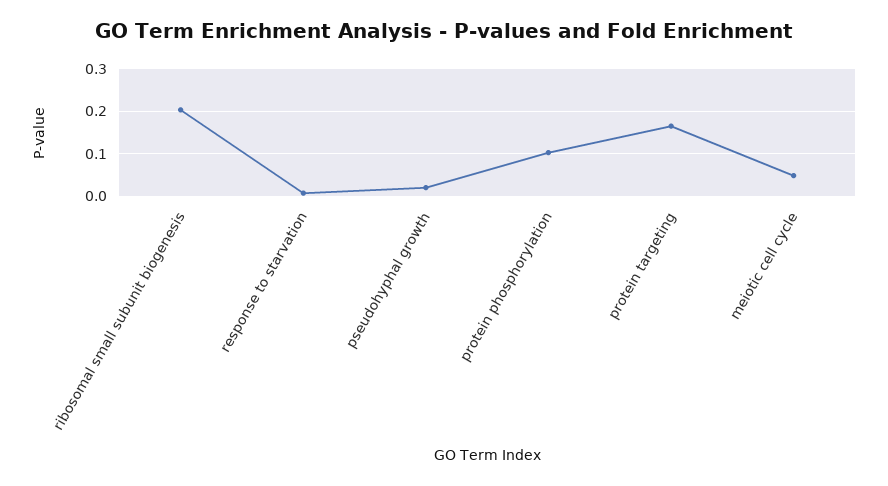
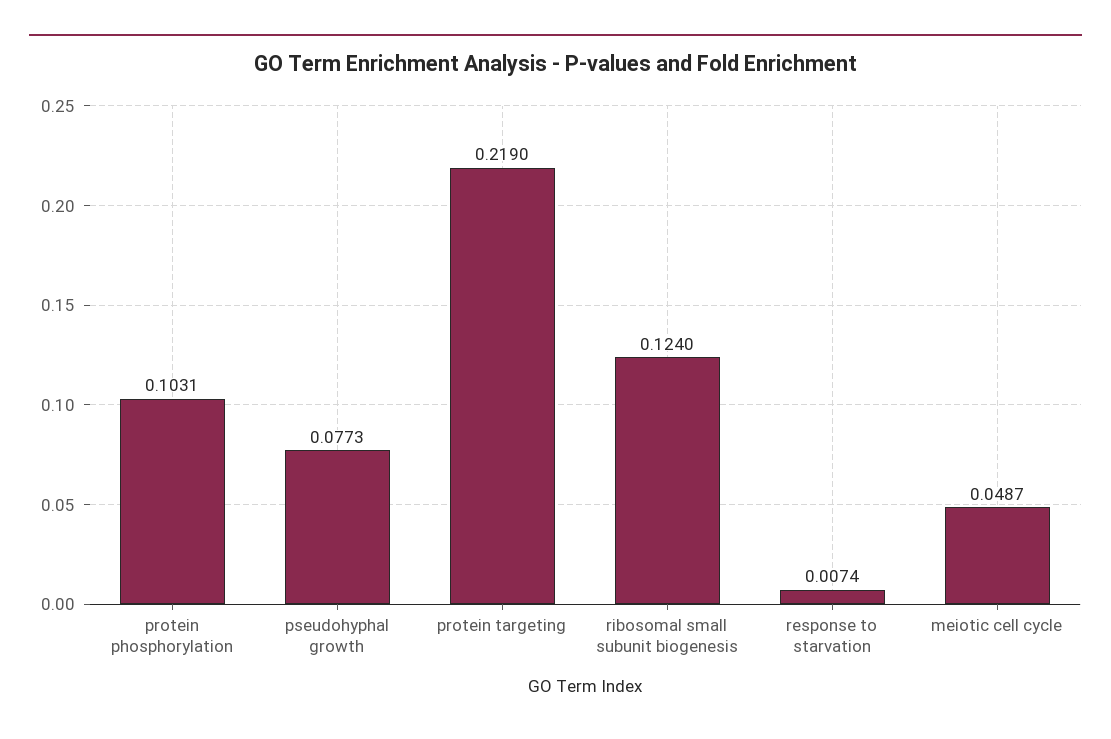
ribosomal small subunit biogenesis: 0.2 -> 0.124
pseudohyphal growth: 0.02 -> 0.0773
protein targeting: 0.16 -> 0.219

